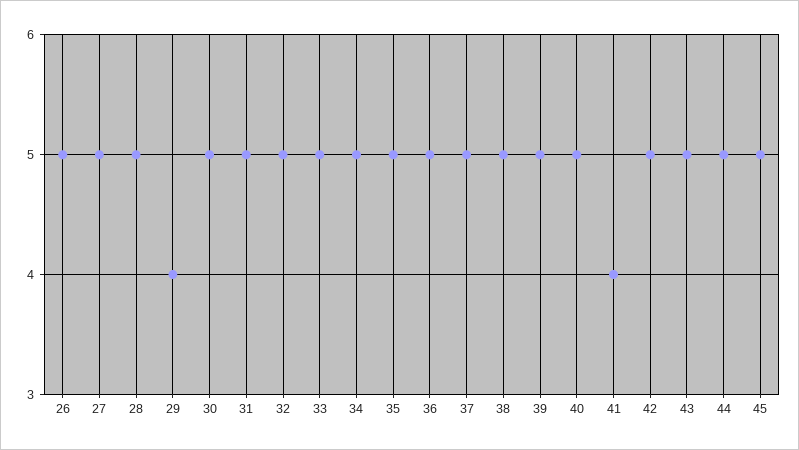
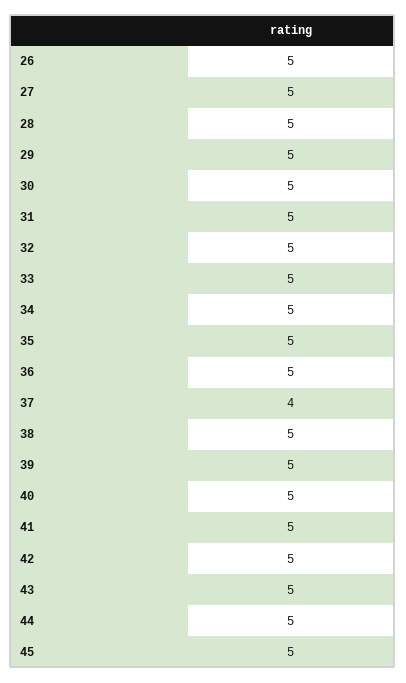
29: 4 -> 5
37: 5 -> 4
41: 4 -> 5

